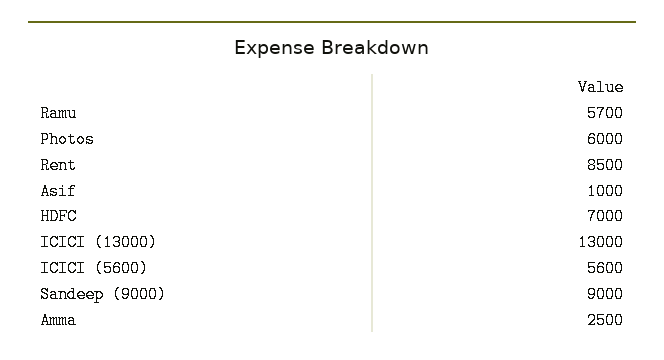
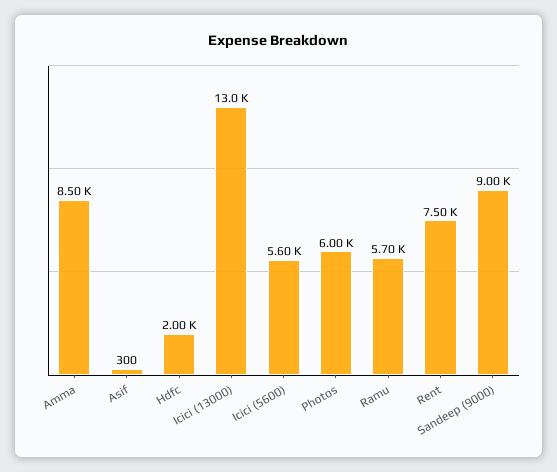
Rent: 8500 -> 7500
Asif: 1000 -> 300
HDFC: 7000 -> 2000
Amma: 2500 -> 8500

